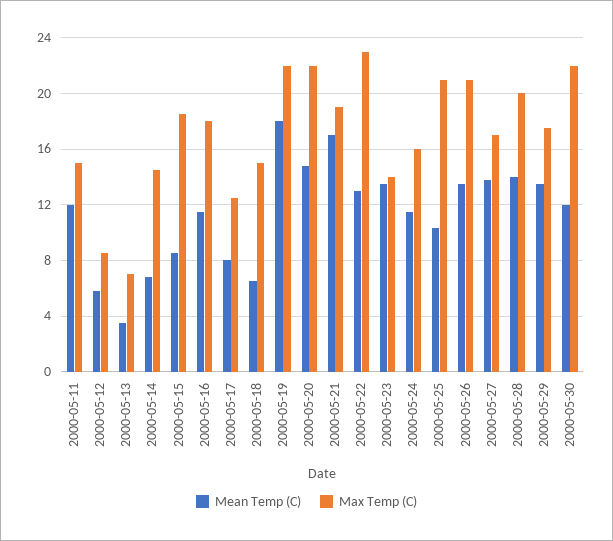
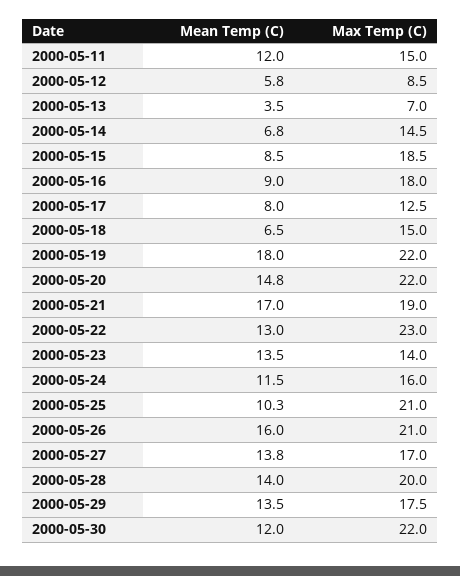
Mean Temp (C), 2000-05-16: 11.5 -> 9
Mean Temp (C), 2000-05-26: 13.5 -> 16

